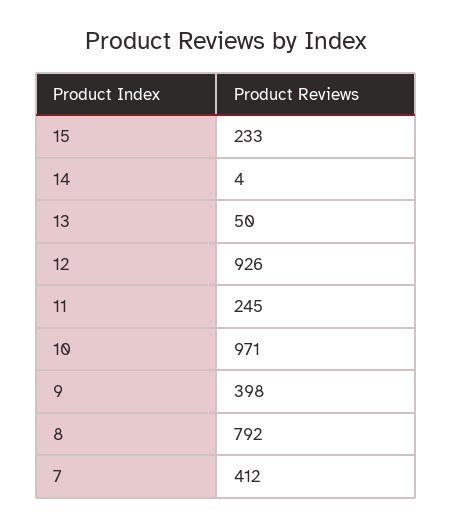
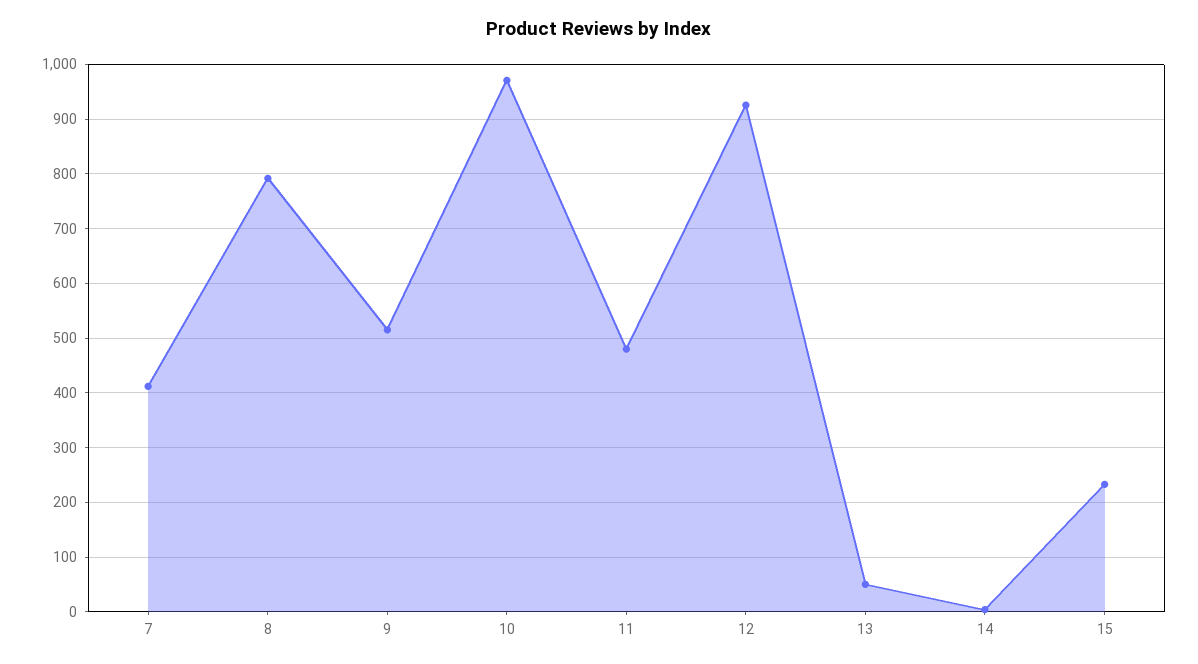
11: 245 -> 480
9: 398 -> 520

